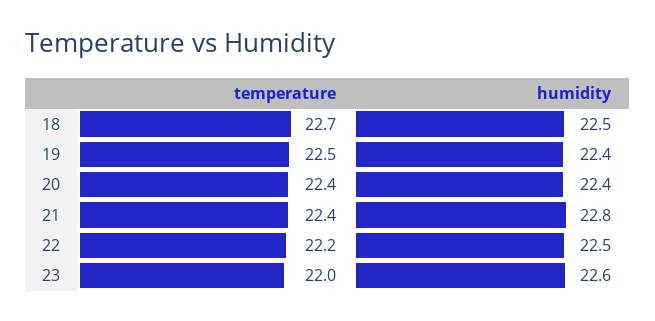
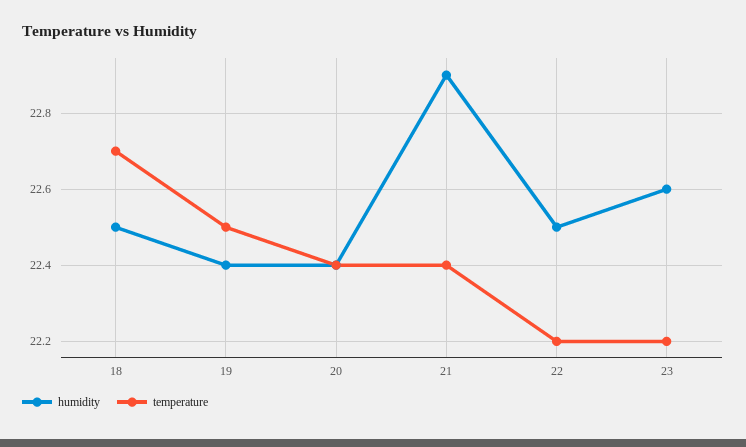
humidity, 21: 22.8 -> 22.9
temperature, 23: 22 -> 22.2

